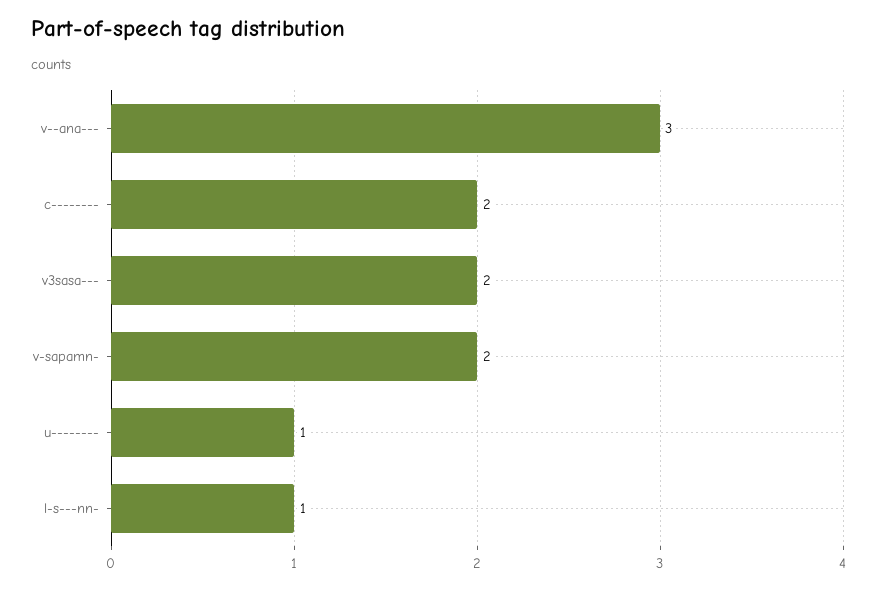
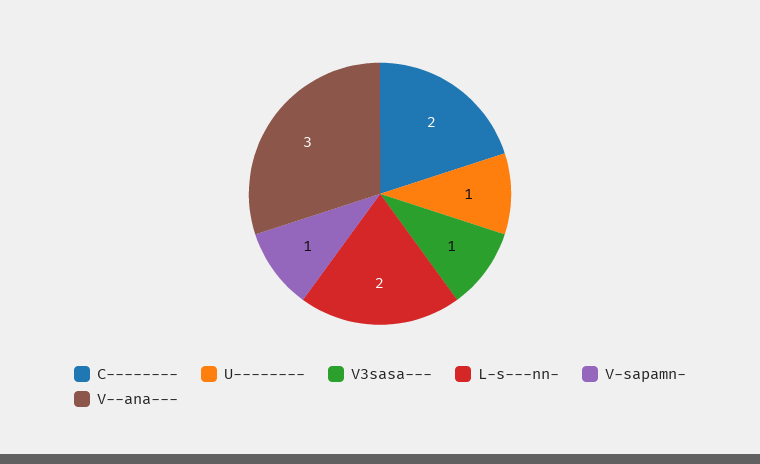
v3sasa---: 2 -> 1
v-sapamn-: 2 -> 1
l-s---nn-: 1 -> 2

